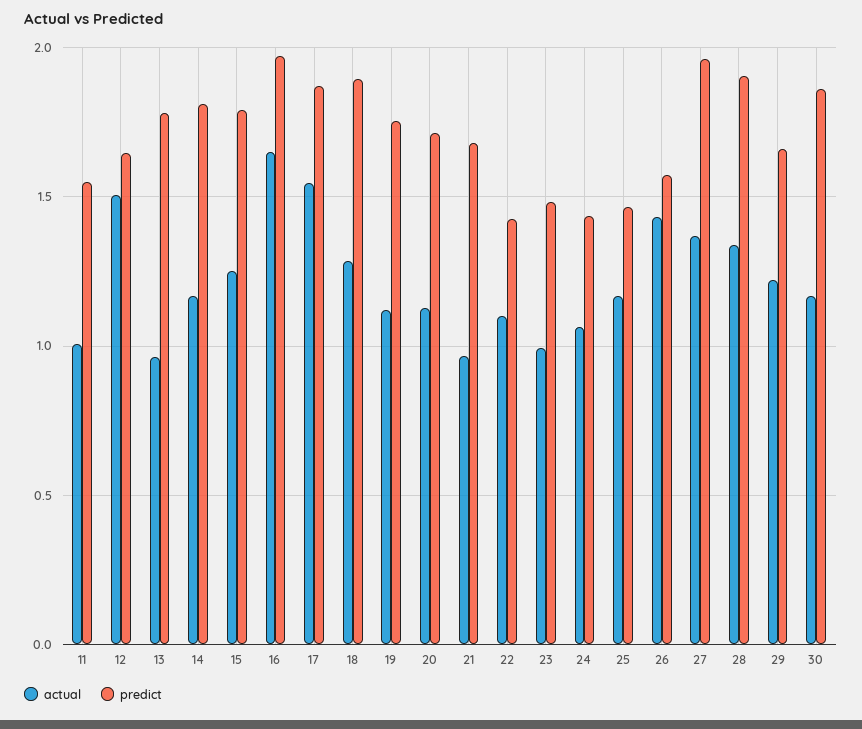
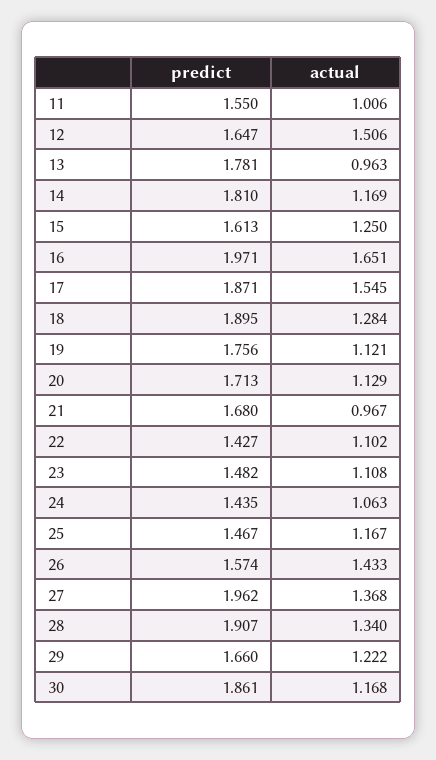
predict, 15: 1.8 -> 1.613
actual, 23: 1 -> 1.108

